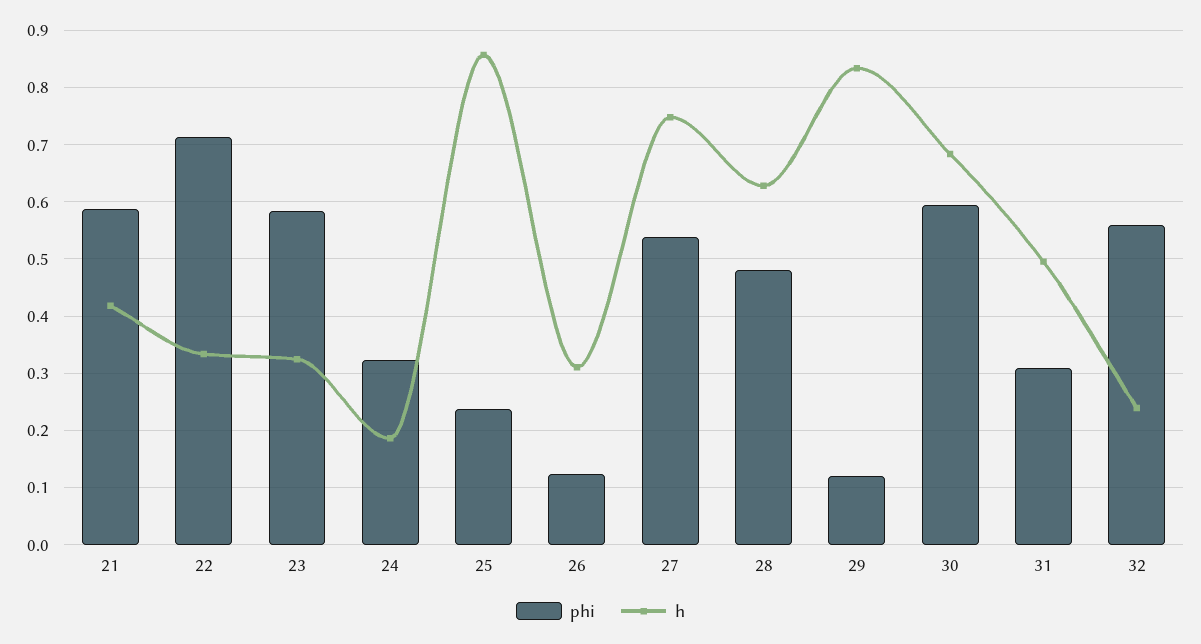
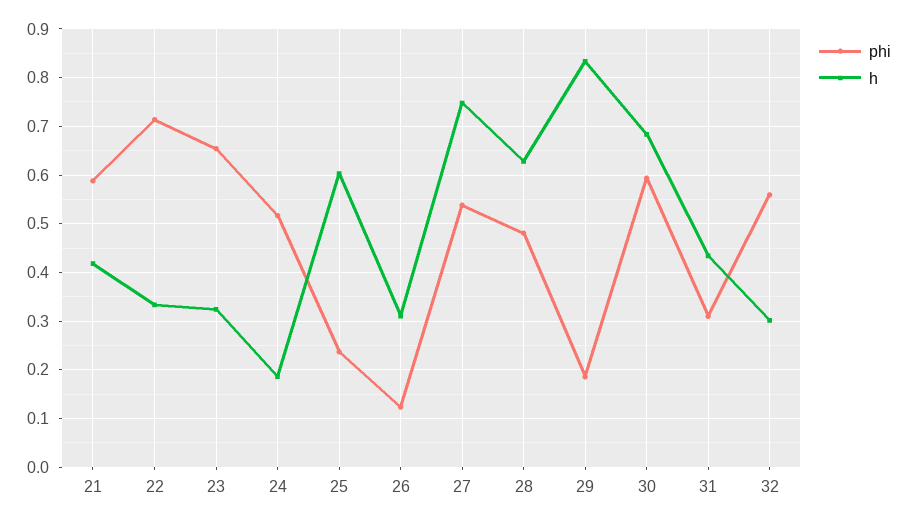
phi, 23: 0.58 -> 0.66
phi, 24: 0.32 -> 0.52
h, 25: 0.86 -> 0.6
phi, 29: 0.12 -> 0.18
h, 31: 0.5 -> 0.44
h, 32: 0.24 -> 0.3

